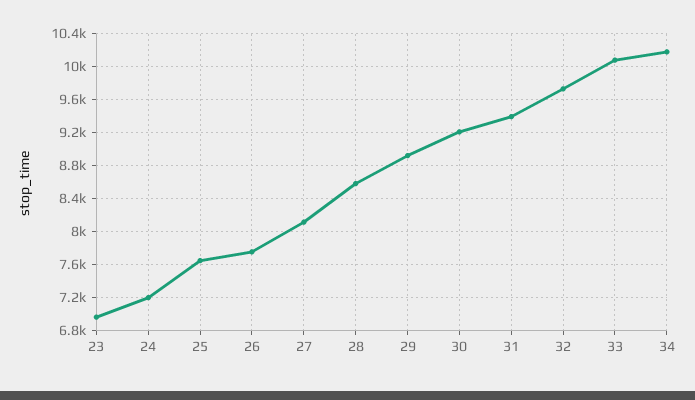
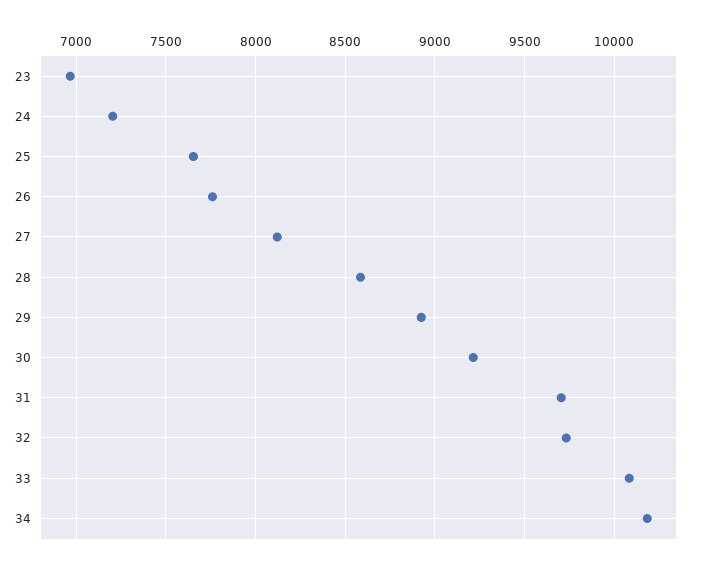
31: 9400 -> 9700

